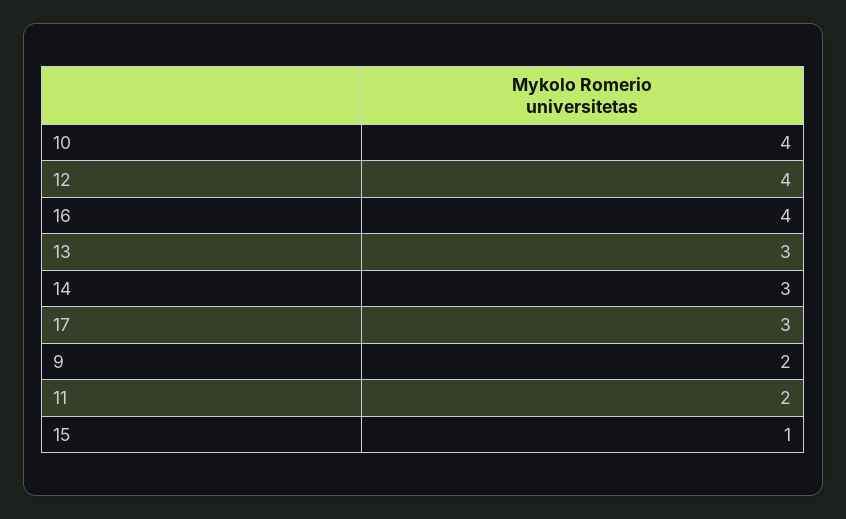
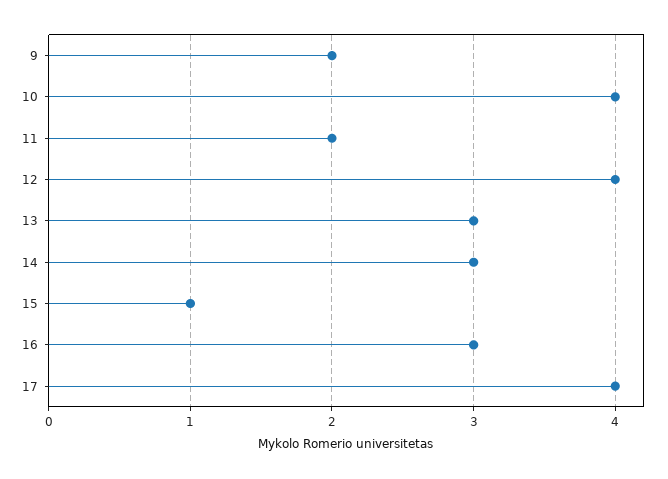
16: 4 -> 3
17: 3 -> 4

